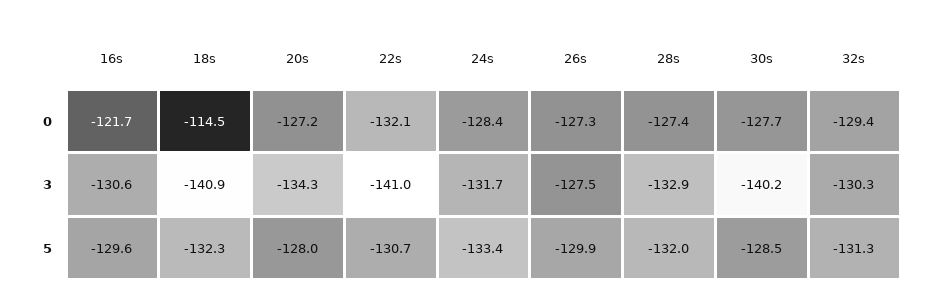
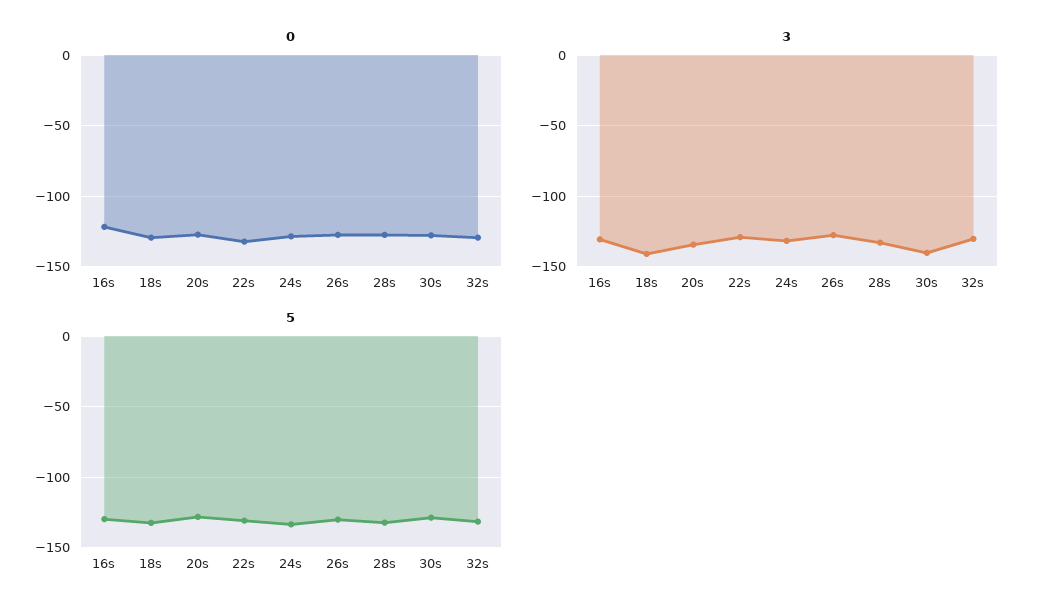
0, 18s: -114.5 -> -130
3, 22s: -141 -> -130

